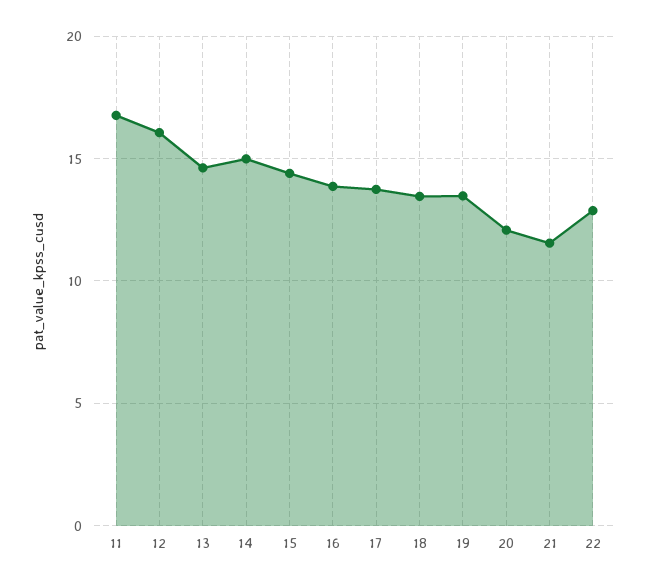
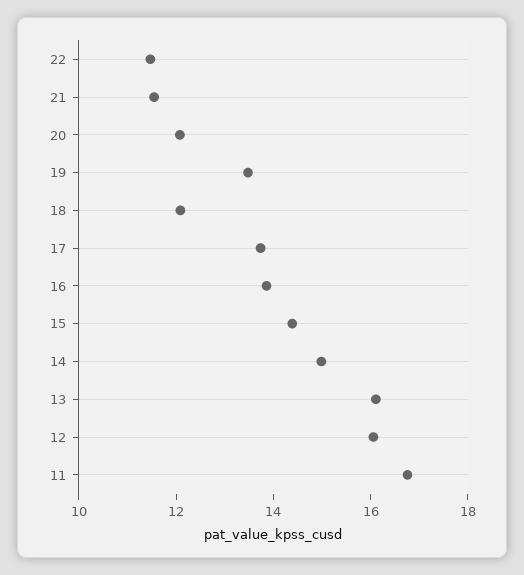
13: 14.5 -> 16
18: 13.5 -> 12
22: 13 -> 11.5

